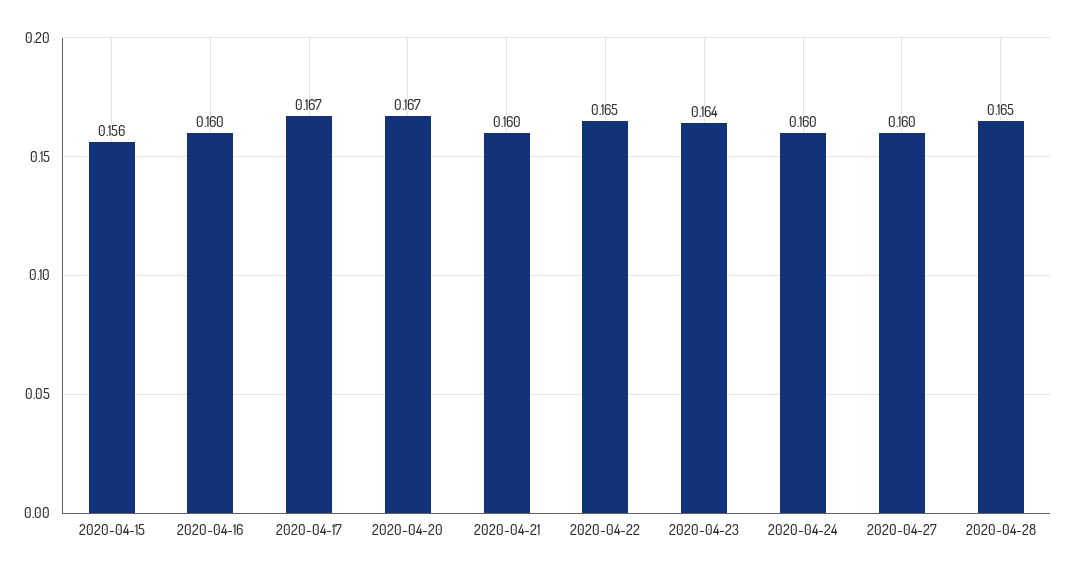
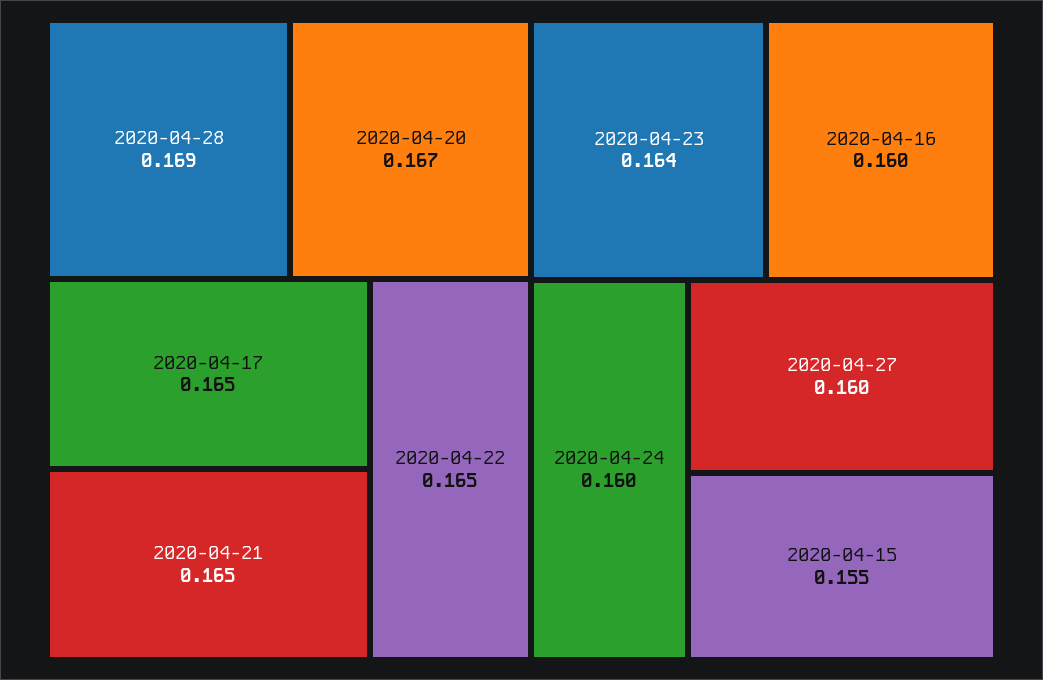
2020-04-15: 0.156 -> 0.155
2020-04-17: 0.167 -> 0.165
2020-04-21: 0.16 -> 0.165
2020-04-28: 0.165 -> 0.169

